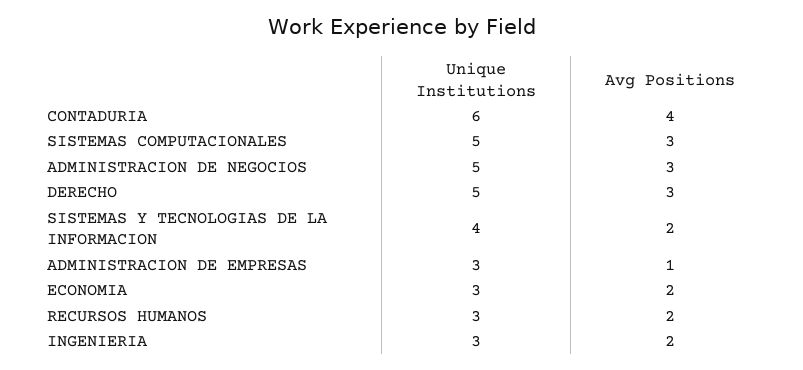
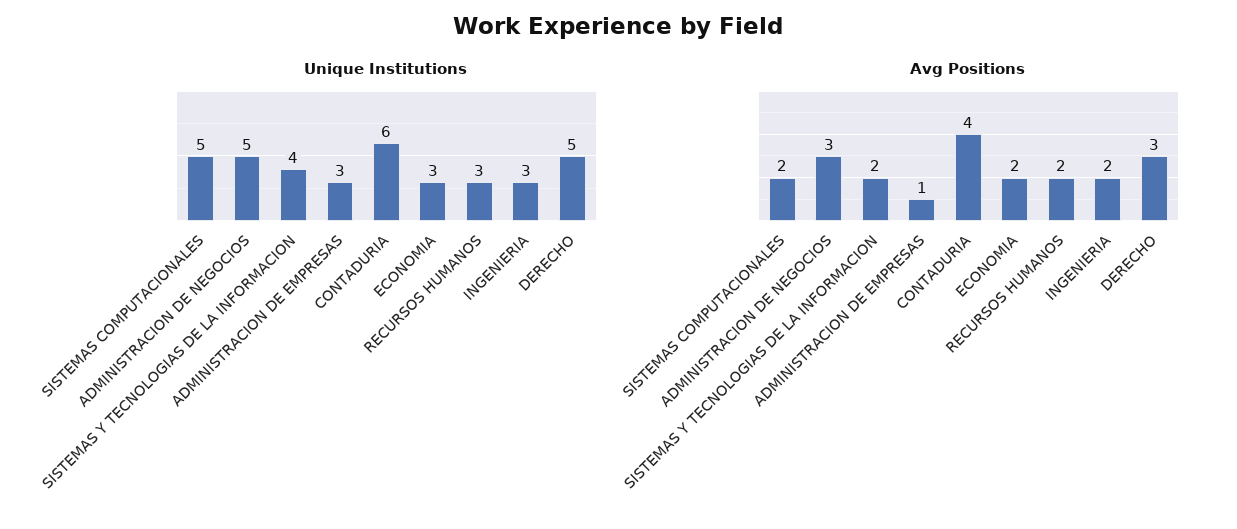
Avg Positions, SISTEMAS COMPUTACIONALES: 3 -> 2

